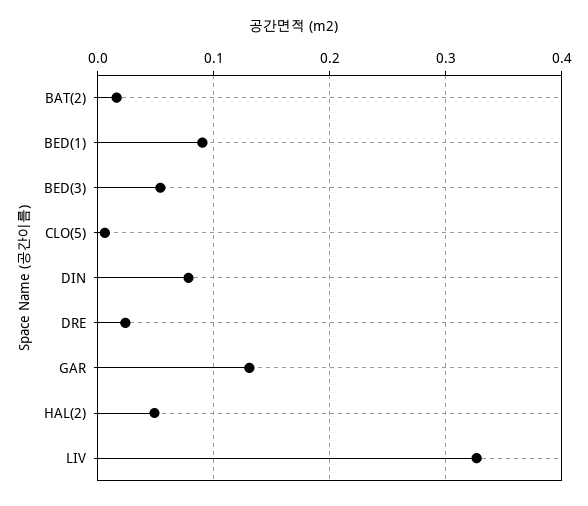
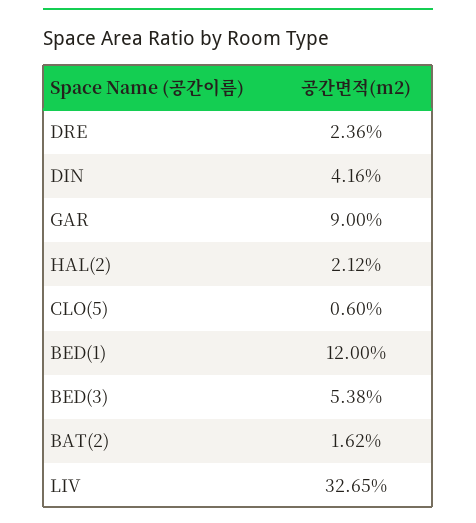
BED(1): 0.09 -> 0.12
DIN: 0.08 -> 0.0416
GAR: 0.13 -> 0.09
HAL(2): 0.05 -> 0.0212

